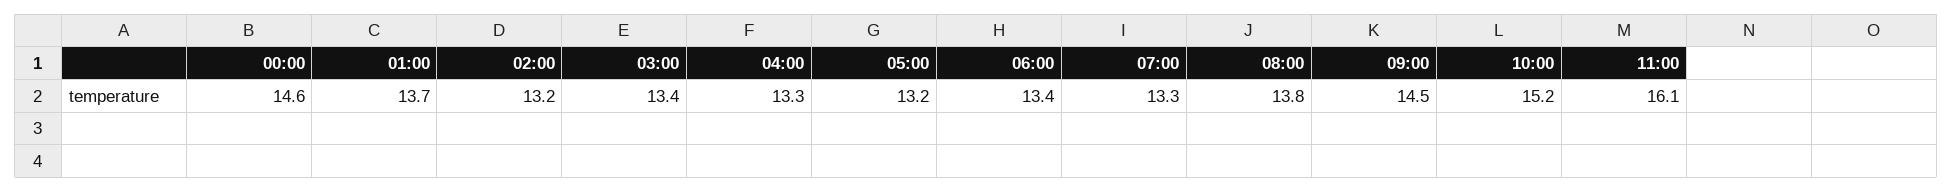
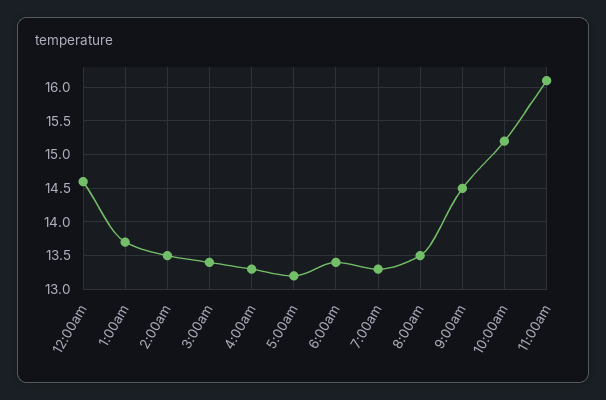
02:00: 13.2 -> 13.5
08:00: 13.8 -> 13.5

